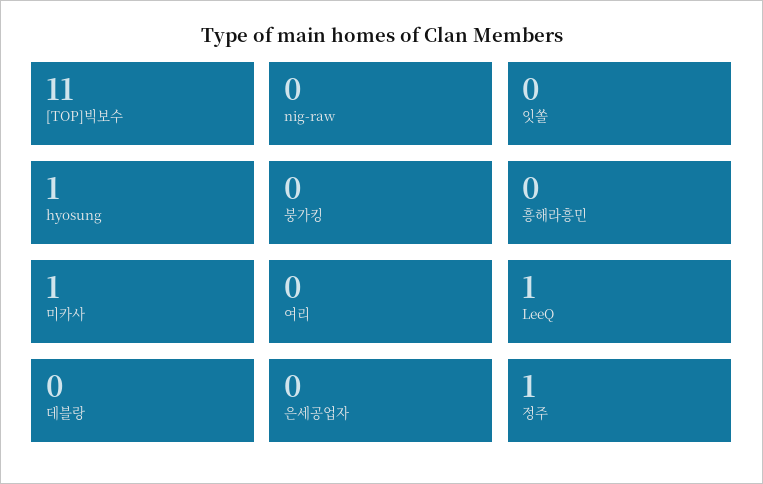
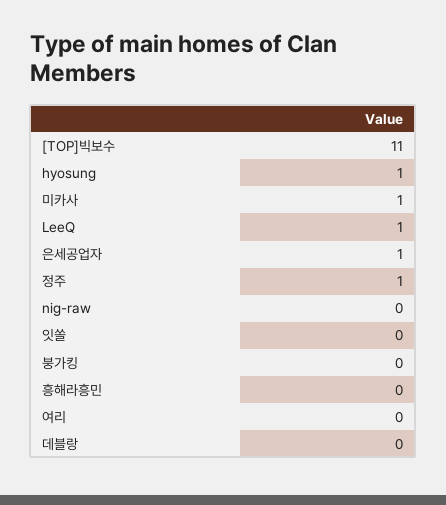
은세공업자: 0 -> 1

